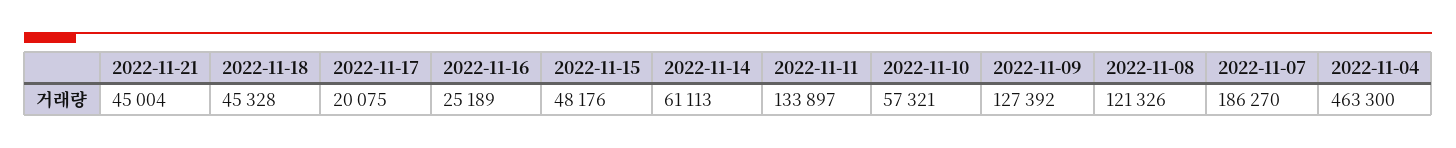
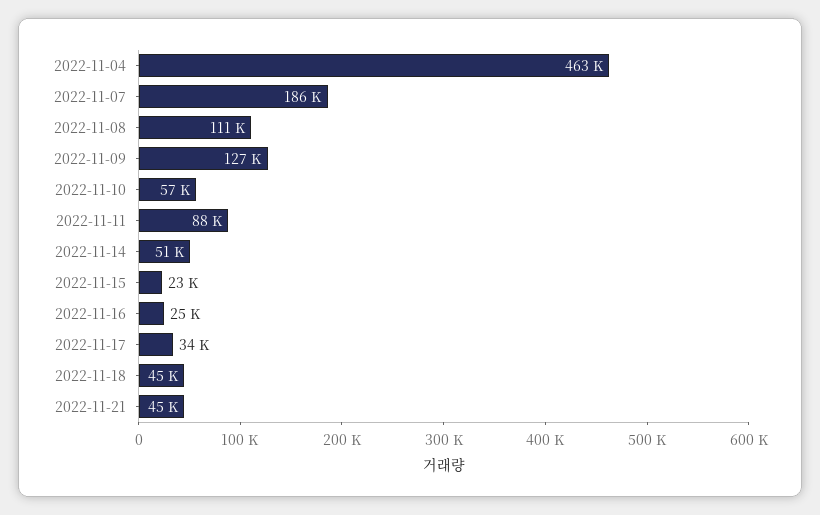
2022-11-17: 20075 -> 34000
2022-11-15: 48176 -> 23000
2022-11-14: 61113 -> 51000
2022-11-11: 133897 -> 88000
2022-11-08: 121326 -> 111000

